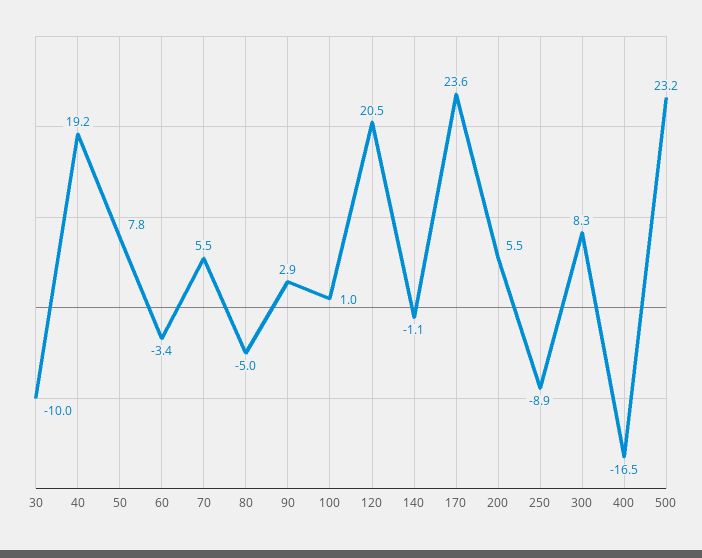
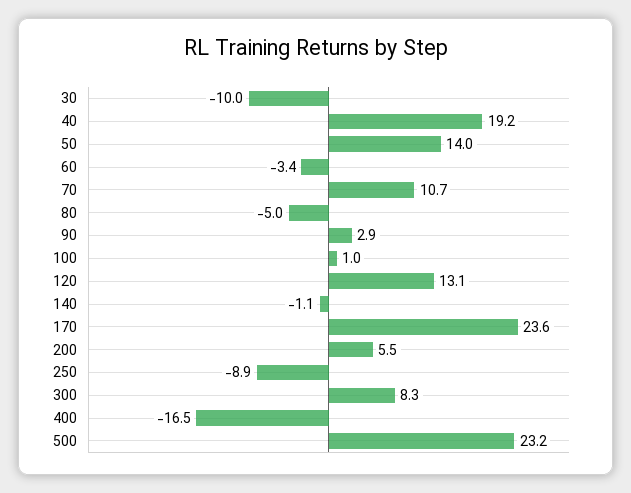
50: 7.8 -> 14
70: 5.5 -> 10.7
120: 20.5 -> 13.1

